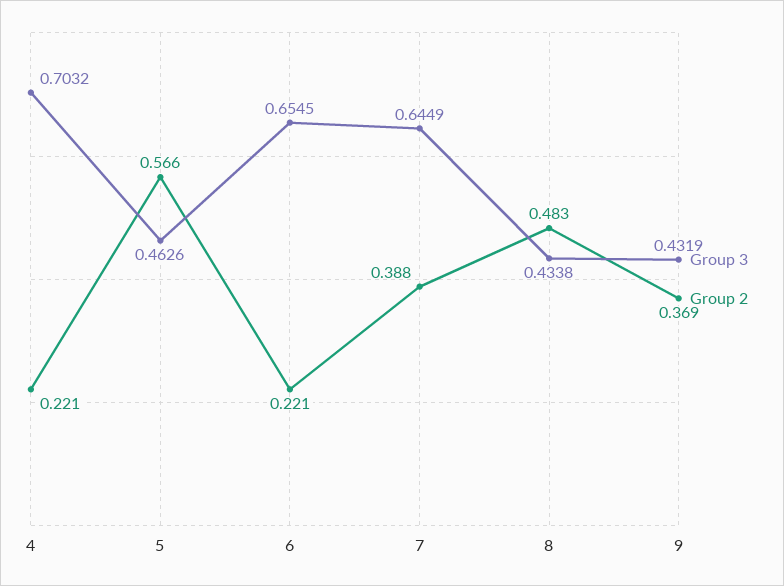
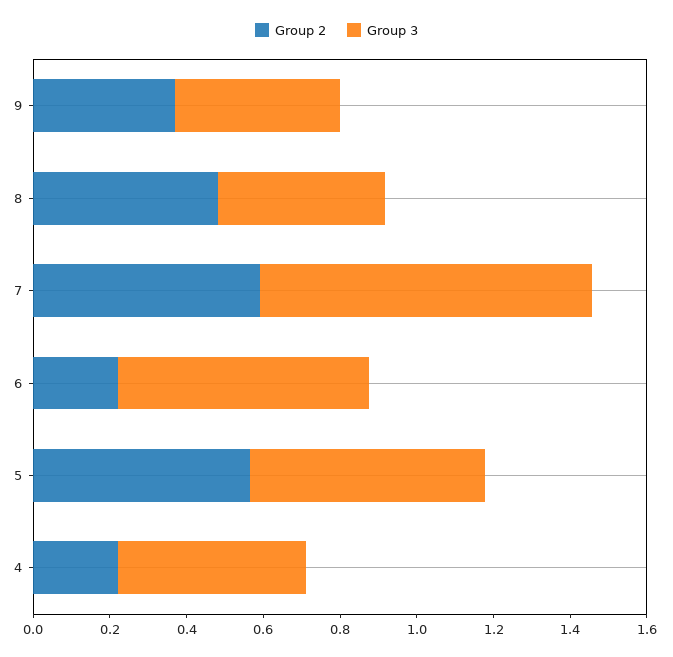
Group 3, 4: 0.7032 -> 0.5
Group 3, 5: 0.4626 -> 0.6
Group 3, 7: 0.6449 -> 0.85
Group 2, 7: 0.388 -> 0.6

